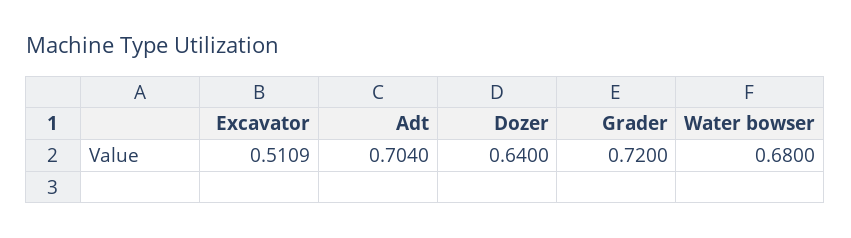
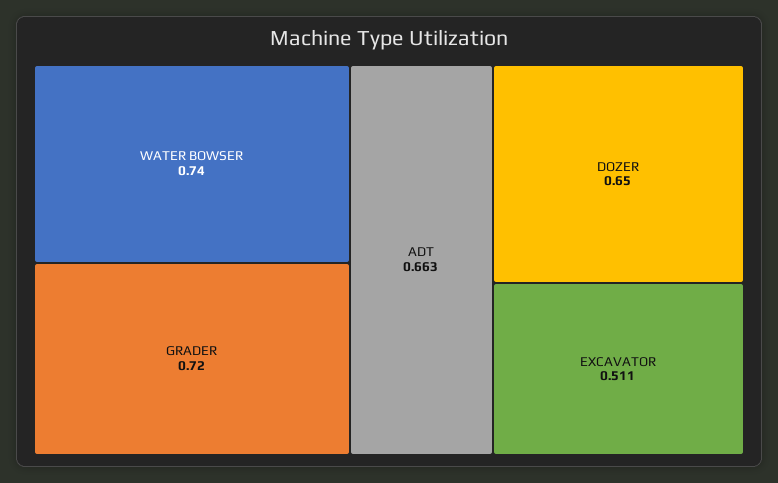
Adt: 0.704 -> 0.663
Dozer: 0.64 -> 0.65
Water bowser: 0.68 -> 0.74

